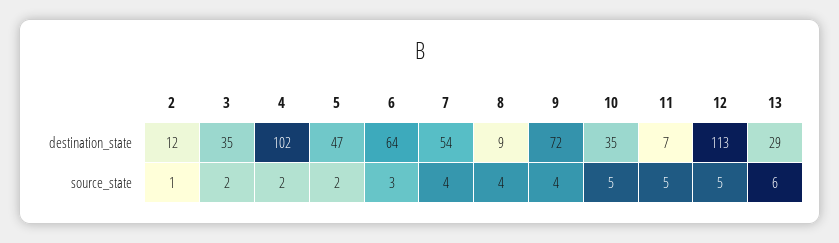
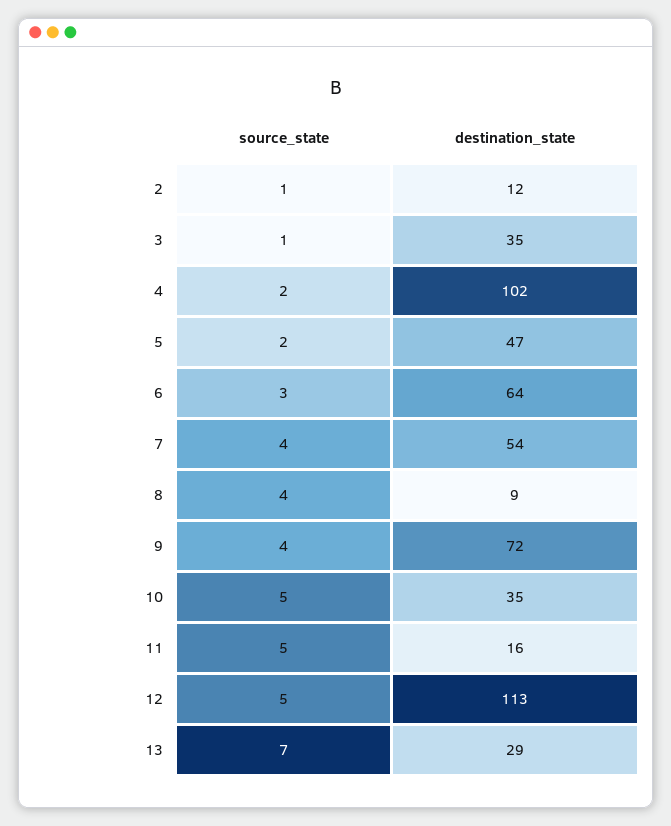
11, destination_state: 7 -> 16
3, source_state: 2 -> 1
13, source_state: 6 -> 7

